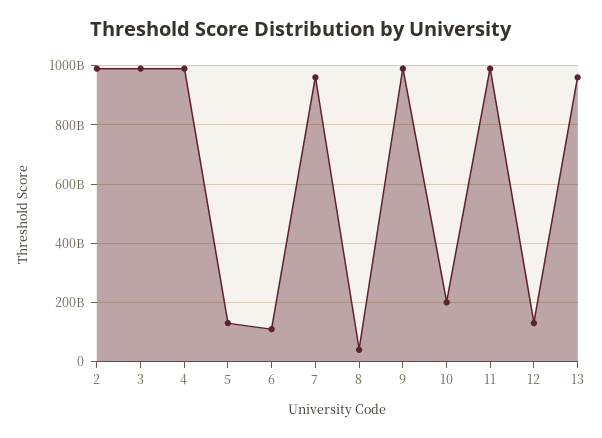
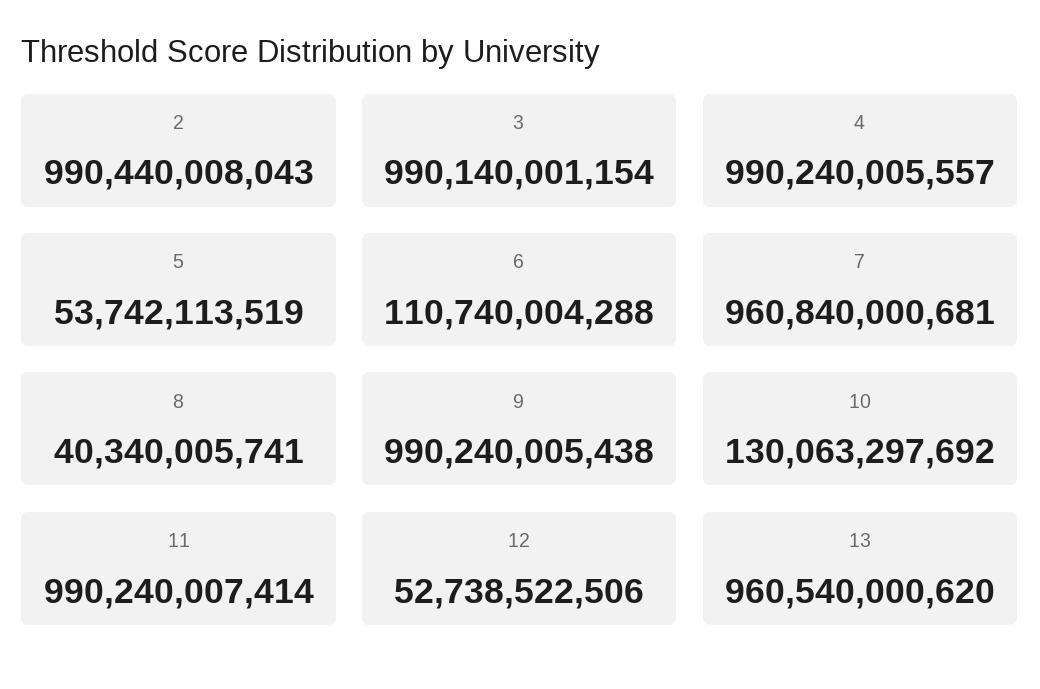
5: 125000000000 -> 53742113519
10: 200000000000 -> 130063297692
12: 125000000000 -> 52738522506

